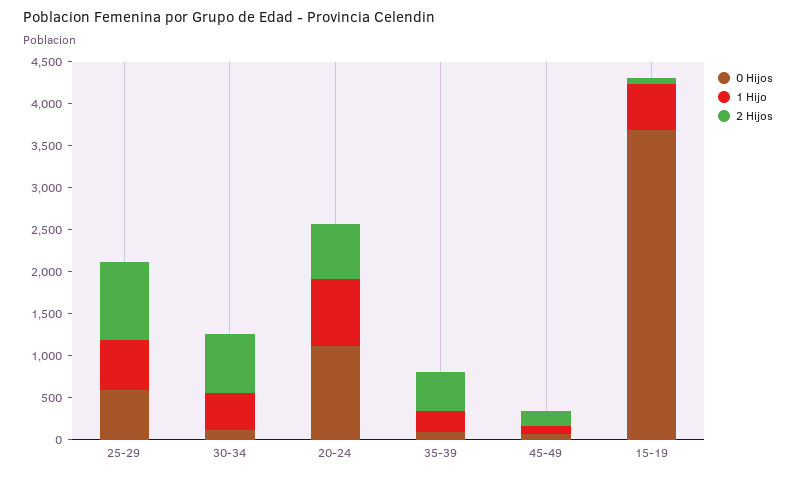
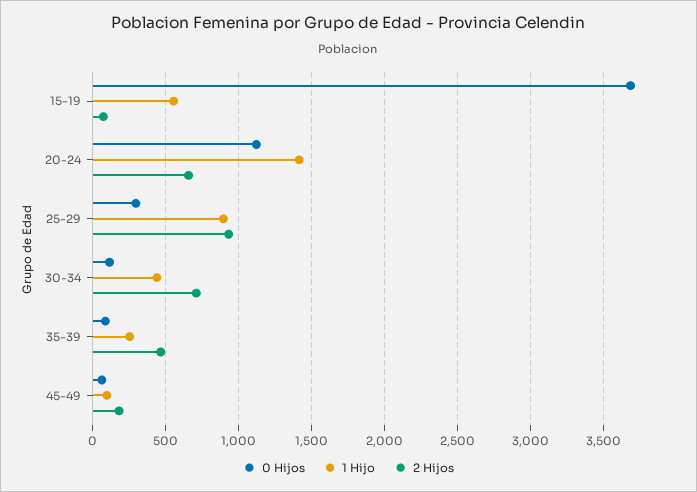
0 Hijos, 25-29: 600 -> 300
1 Hijo, 25-29: 600 -> 900
1 Hijo, 20-24: 800 -> 1400

